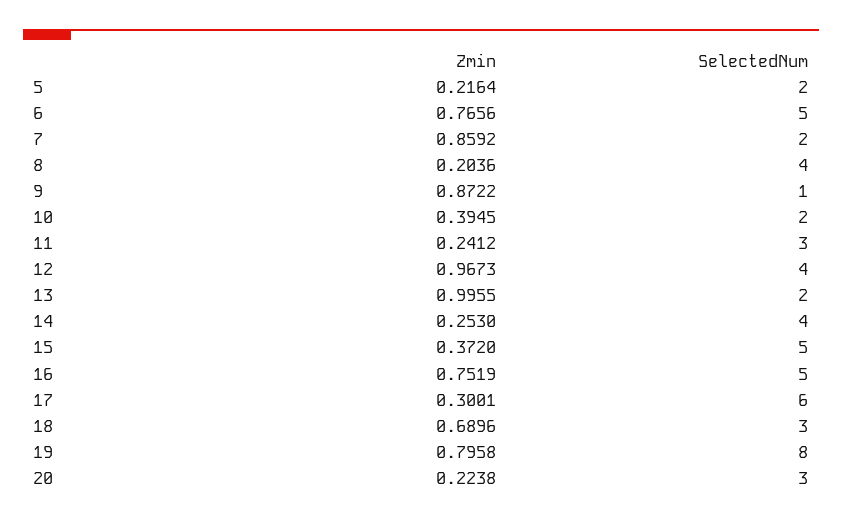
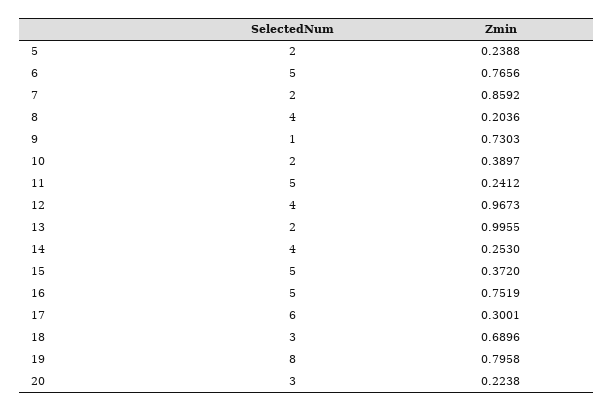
Zmin, 5: 0.2164 -> 0.2388
Zmin, 9: 0.8722 -> 0.7303
Zmin, 10: 0.3945 -> 0.3897
SelectedNum, 11: 3 -> 5

